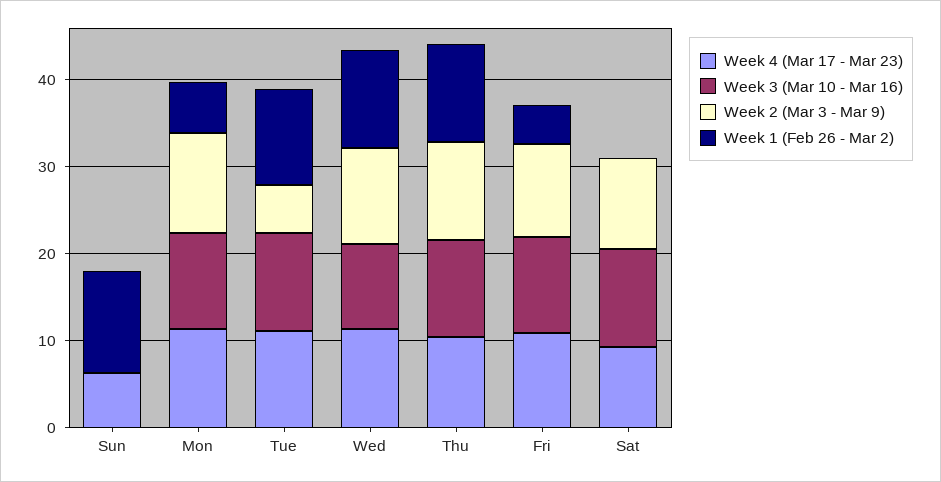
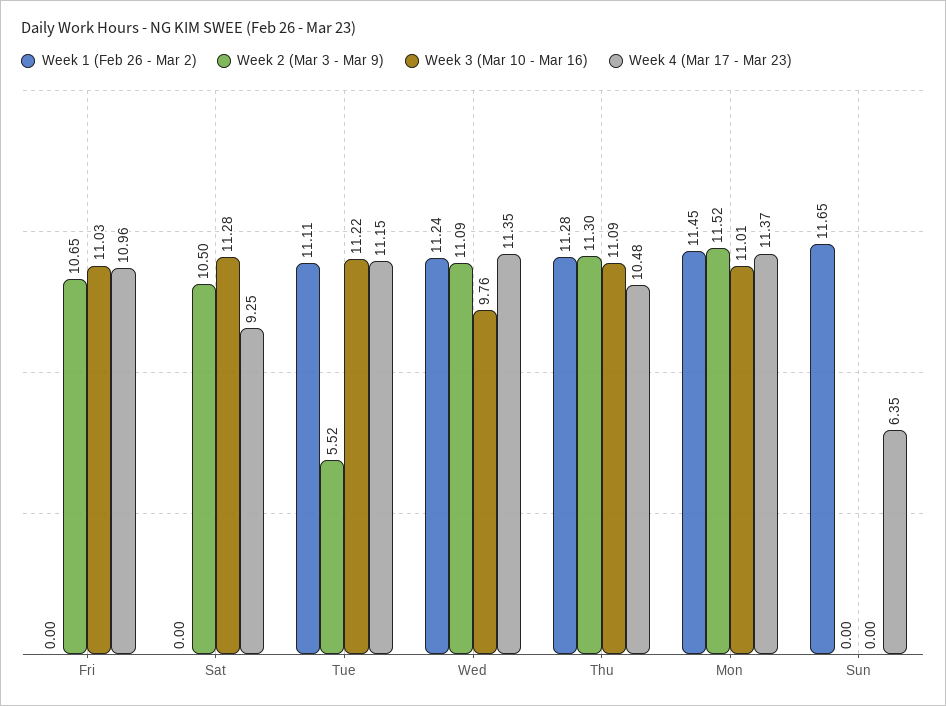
Week 1 (Feb 26 - Mar 2), Mon: 6 -> 11.45
Week 1 (Feb 26 - Mar 2), Fri: 4 -> 0

